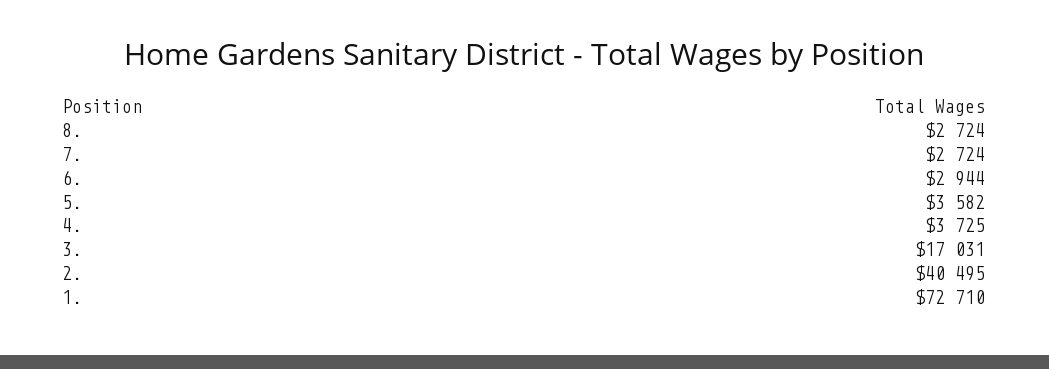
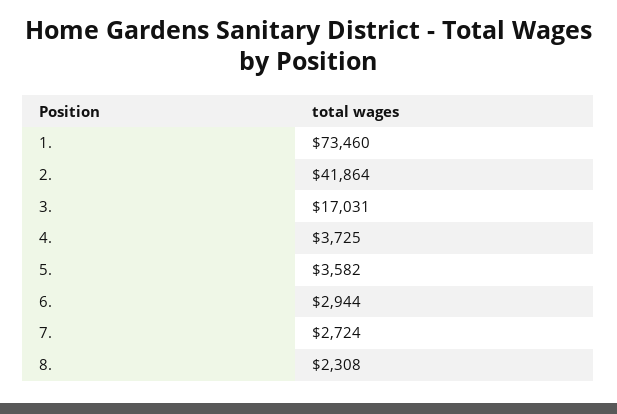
8.: 2724 -> 2308
2.: 40495 -> 41864
1.: 72710 -> 73460

